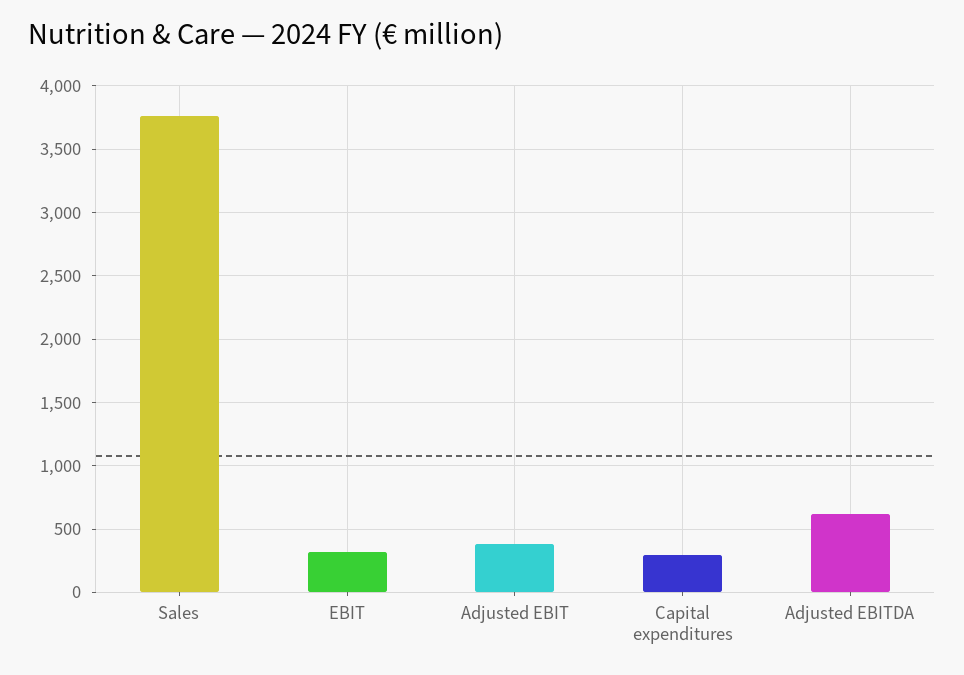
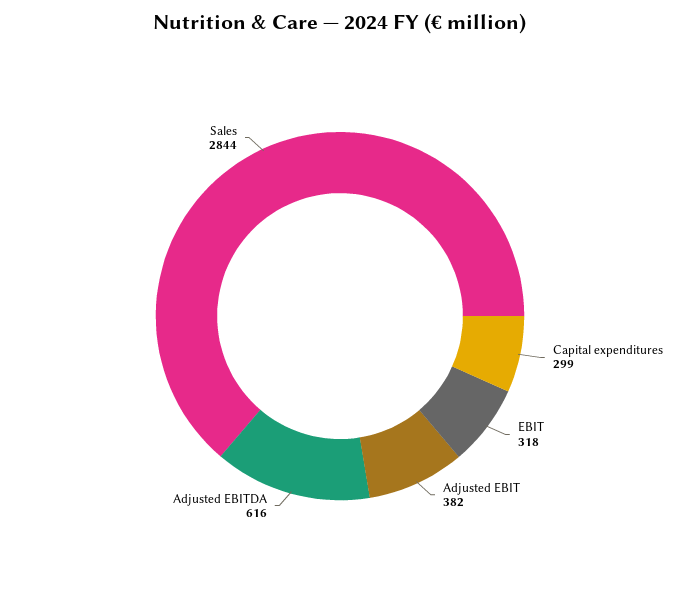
Sales: 3750 -> 2844

